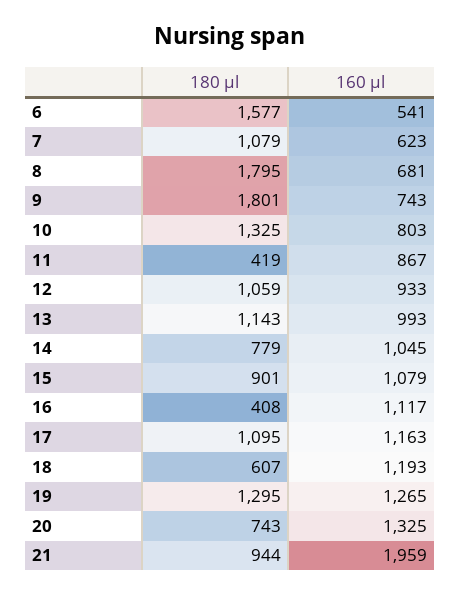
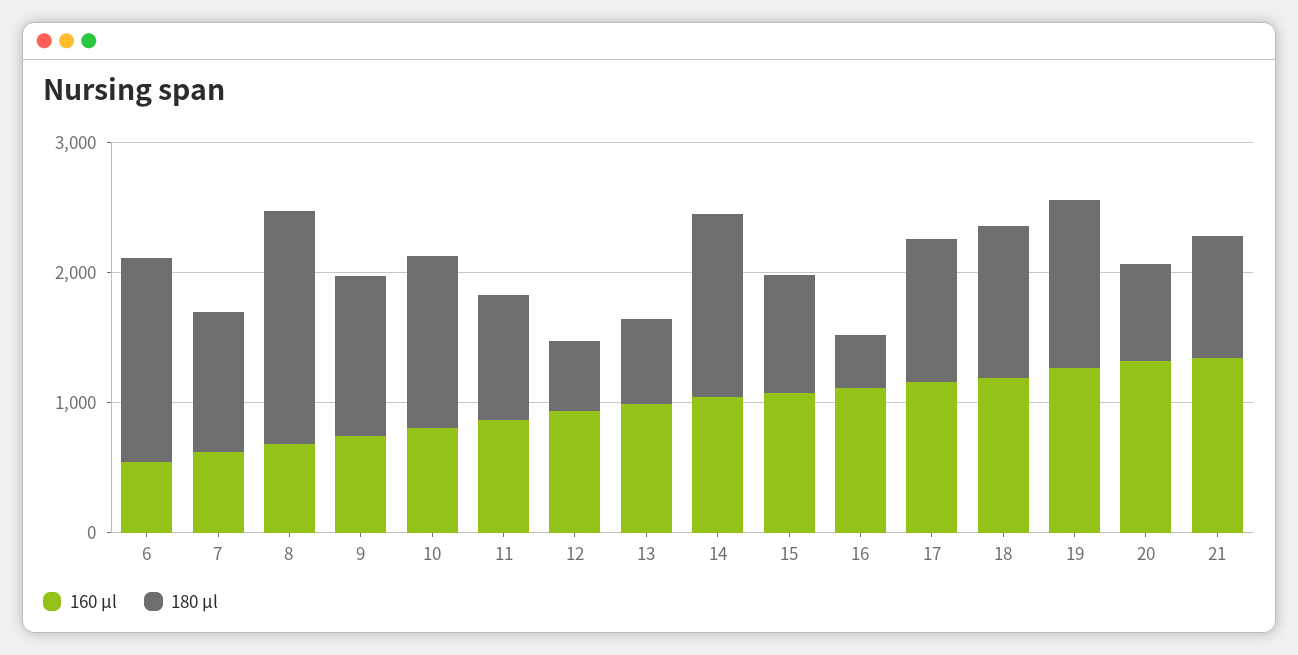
180 μl, 9: 1801 -> 1200
180 μl, 11: 419 -> 1000
180 μl, 12: 1059 -> 600
180 μl, 13: 1143 -> 600
180 μl, 14: 779 -> 1400
180 μl, 18: 607 -> 1200
160 μl, 21: 1959 -> 1400

